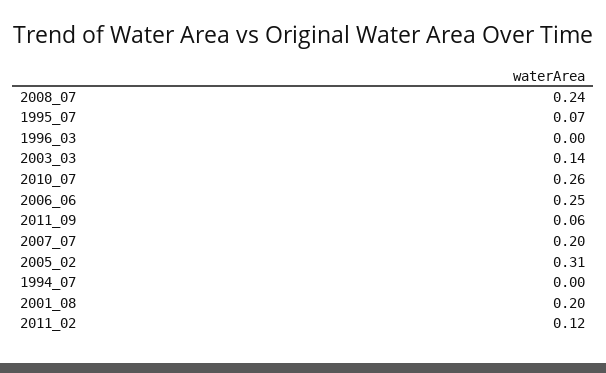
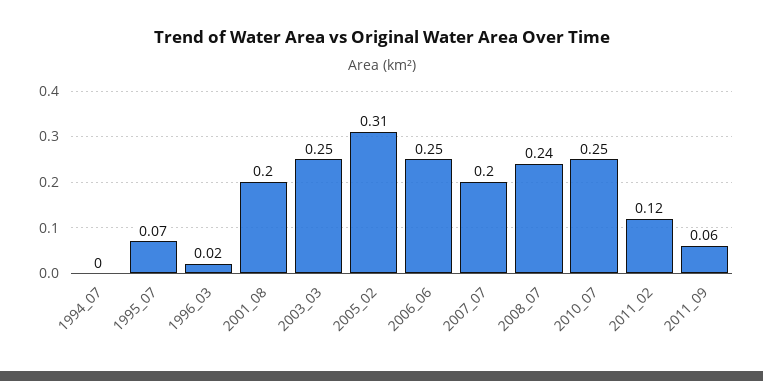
1996_03: 0 -> 0.02
2003_03: 0.14 -> 0.25
2010_07: 0.26 -> 0.25

